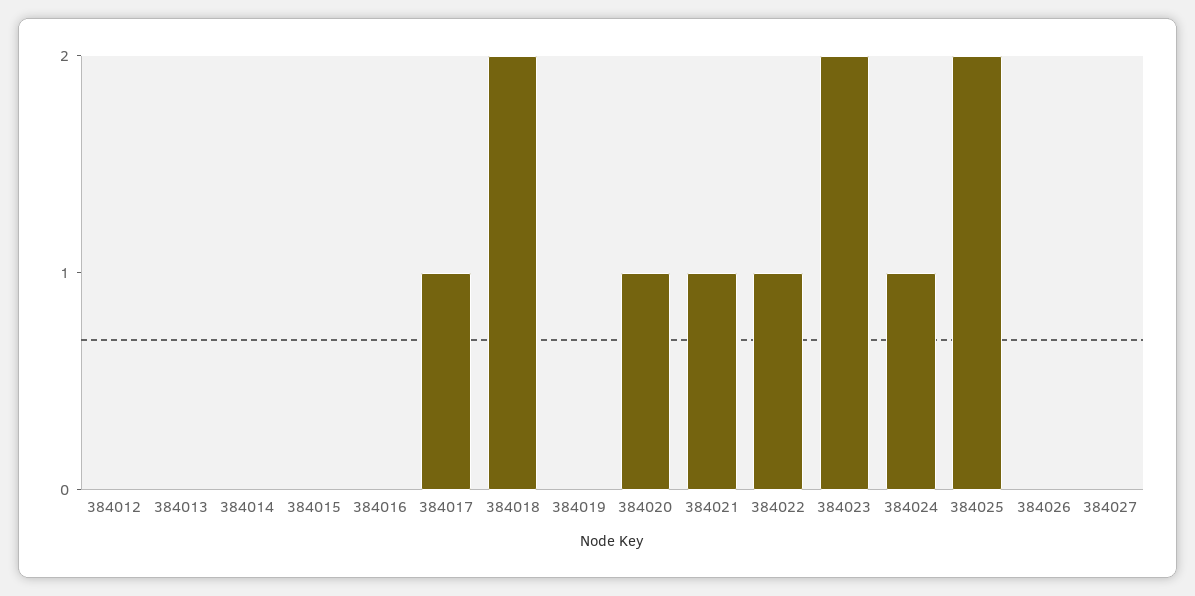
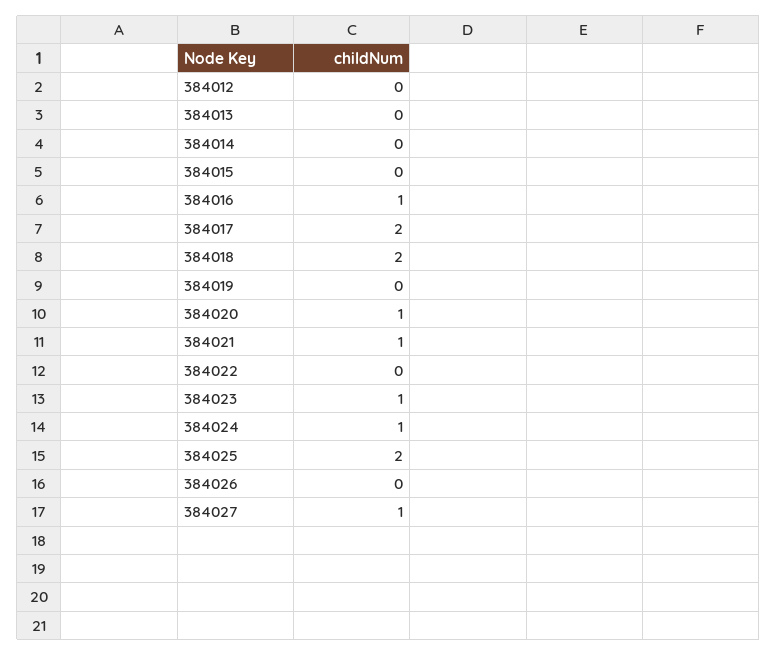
384016: 0 -> 1
384017: 1 -> 2
384022: 1 -> 0
384023: 2 -> 1
384027: 0 -> 1

